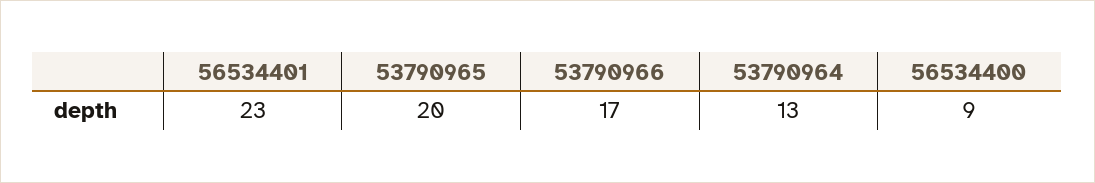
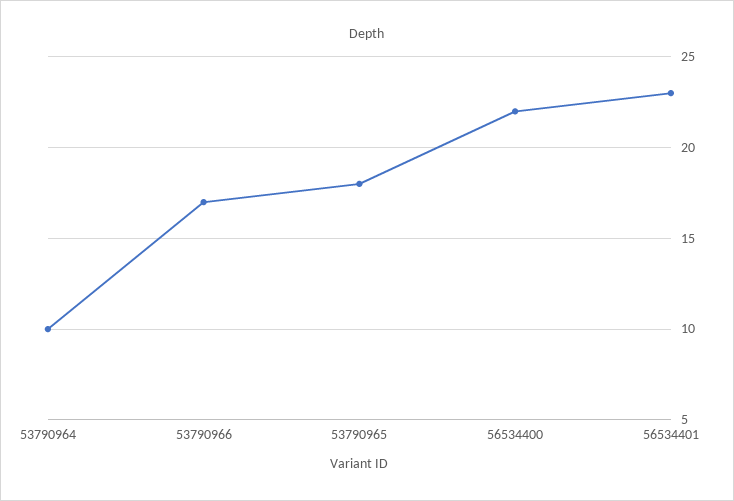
53790965: 20 -> 18
53790964: 13 -> 10
56534400: 9 -> 22

